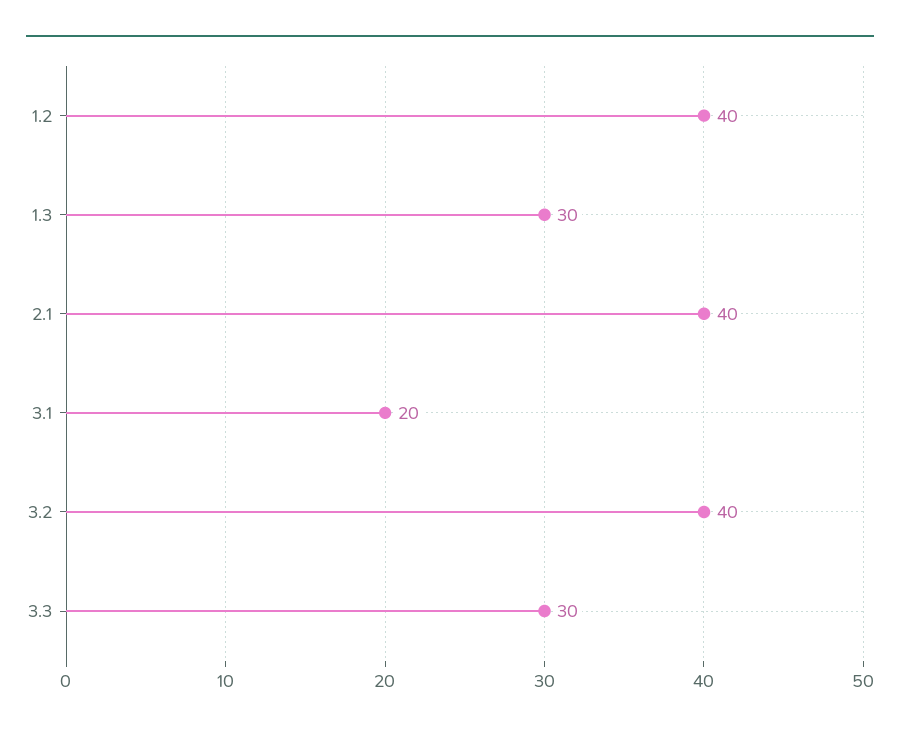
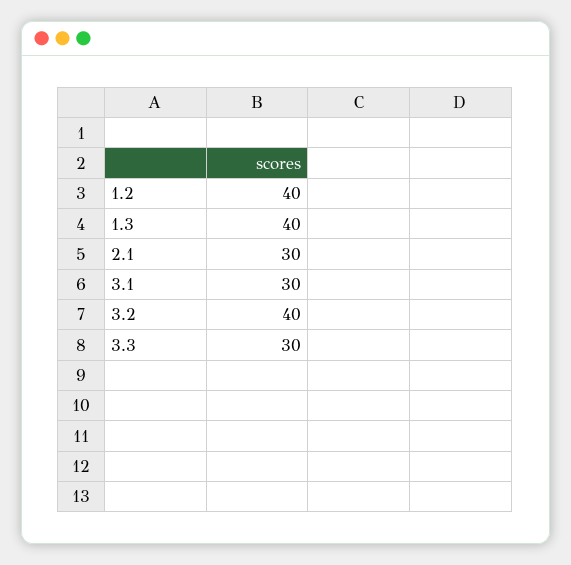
1.3: 30 -> 40
2.1: 40 -> 30
3.1: 20 -> 30

